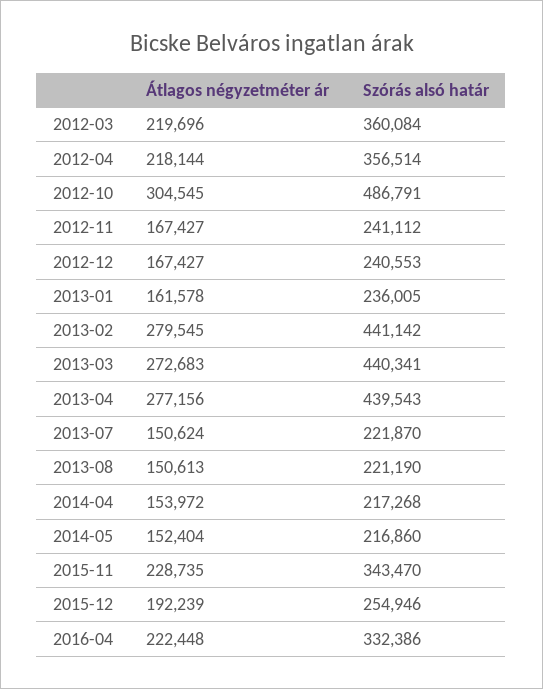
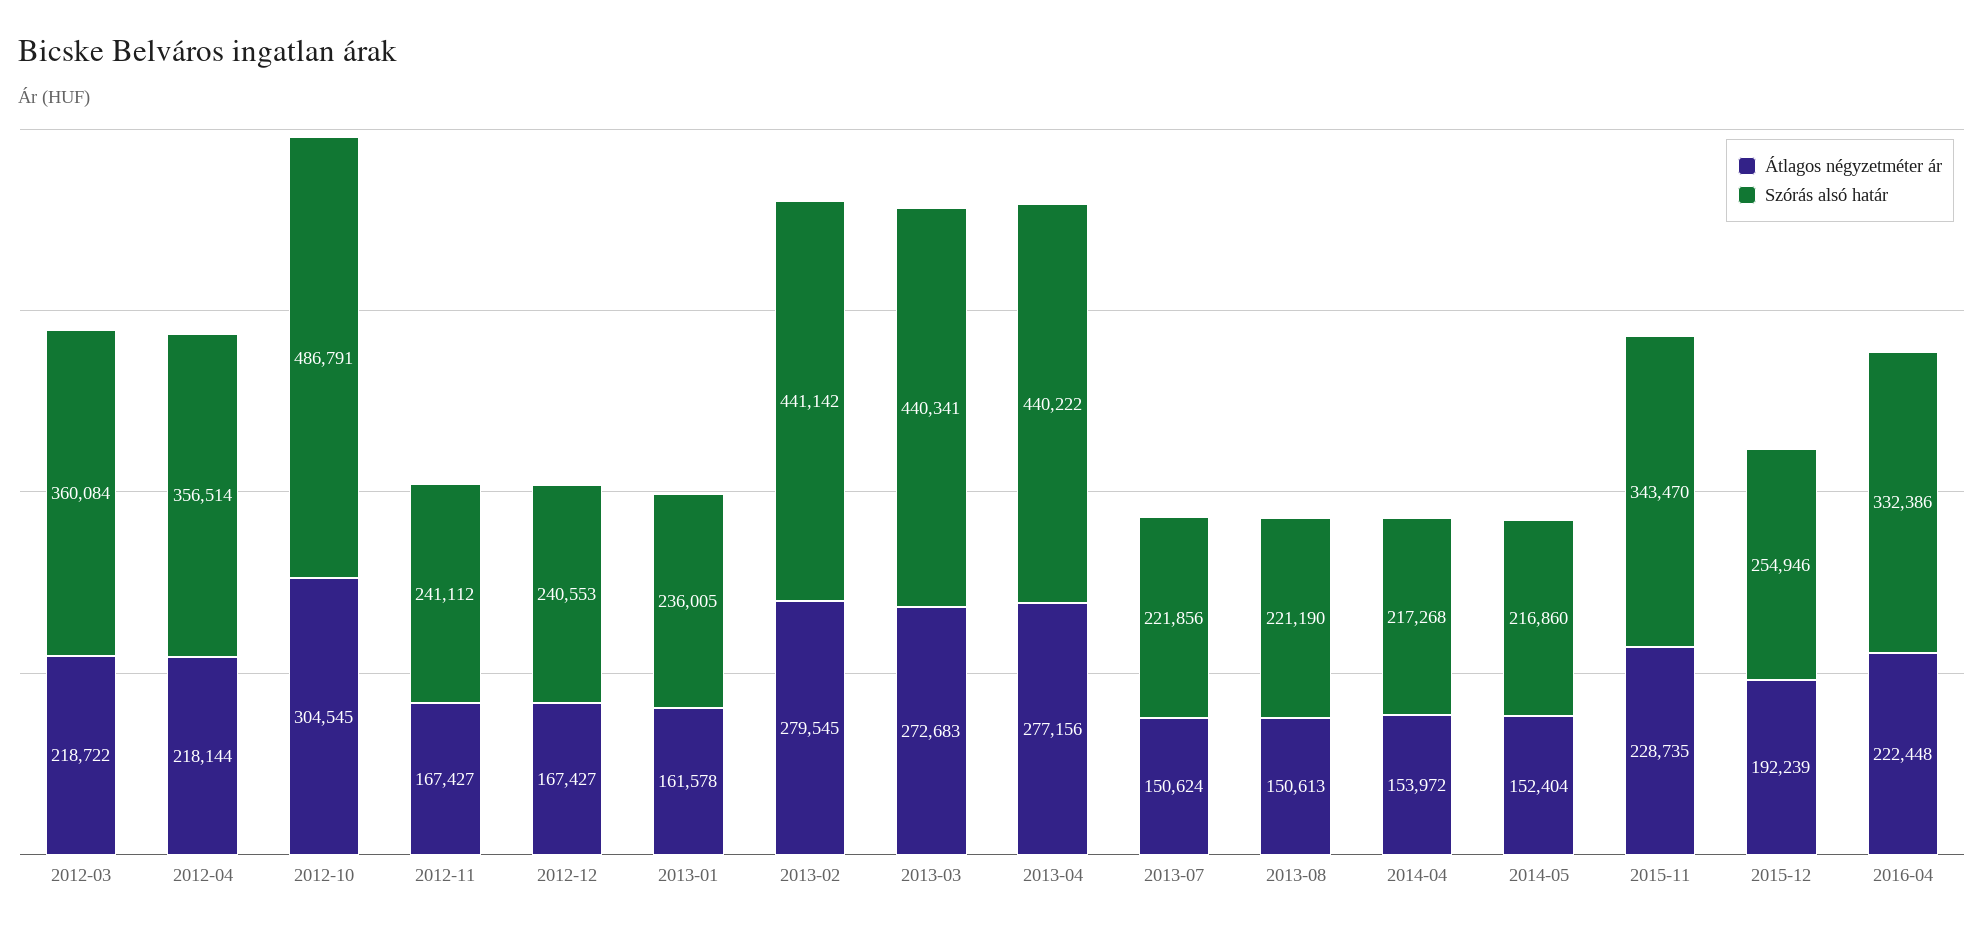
Átlagos négyzetméter ár, 2012-03: 219696 -> 218722
Szórás alsó határ, 2013-04: 439543 -> 440222
Szórás alsó határ, 2013-07: 221870 -> 221856

